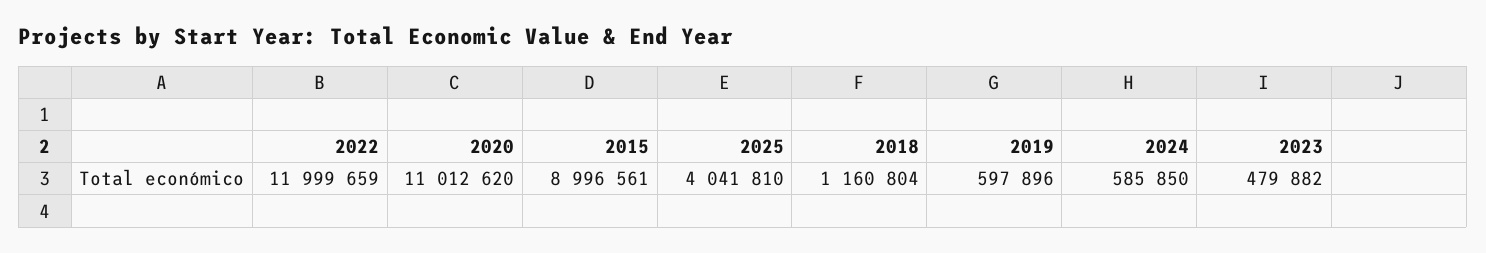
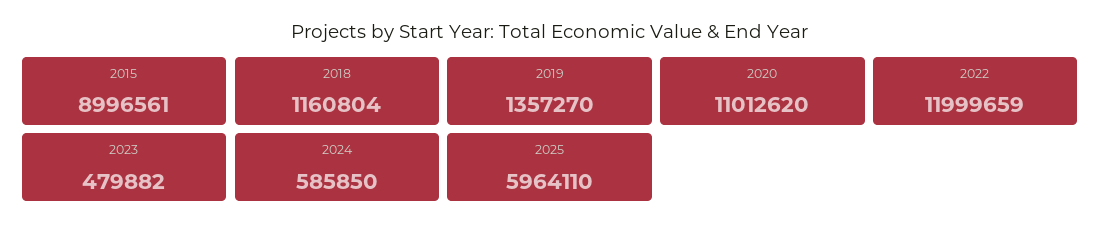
2025: 4041810 -> 5964110
2019: 597896 -> 1357270

